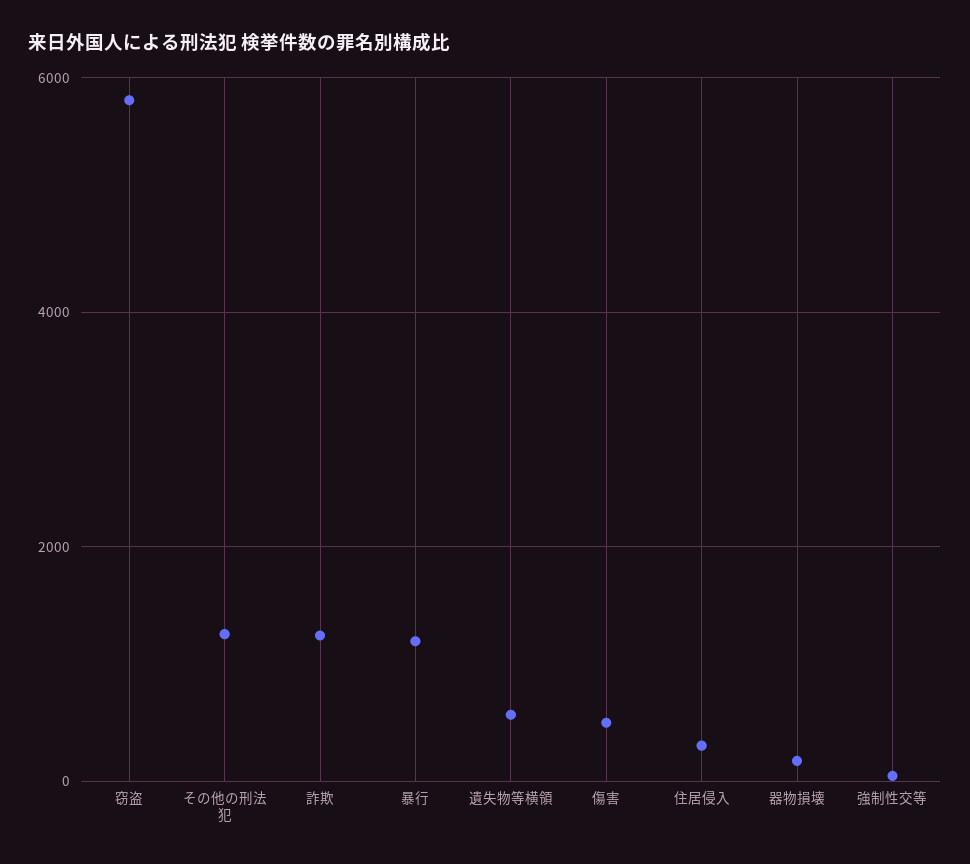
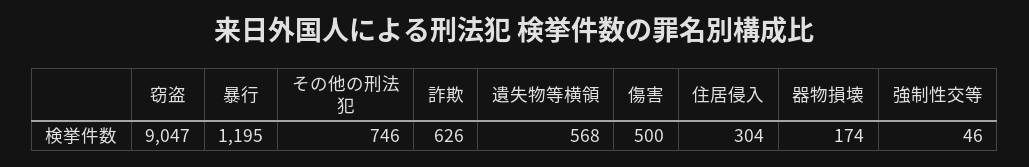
窃盗: 5800 -> 9047
その他の刑法犯: 1200 -> 746
詐欺: 1200 -> 626

